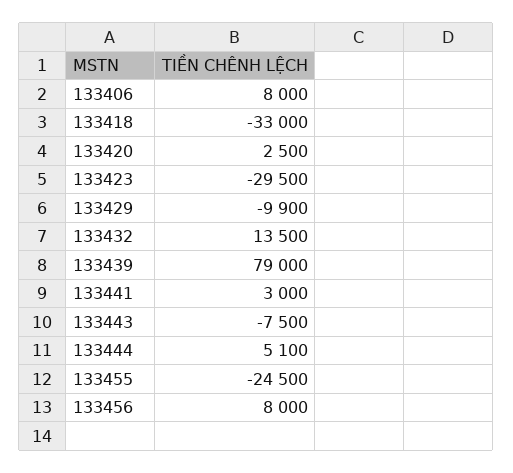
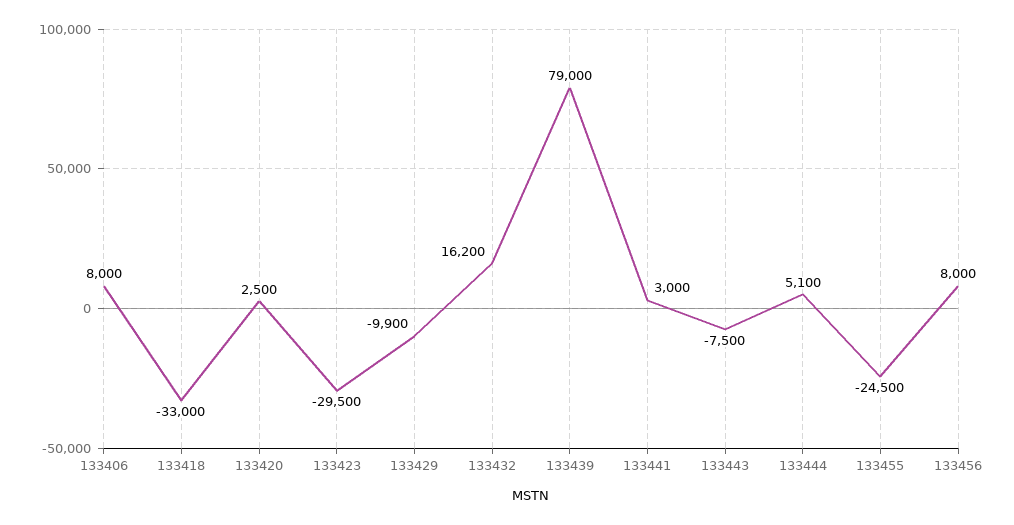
133432: 13500 -> 16200

